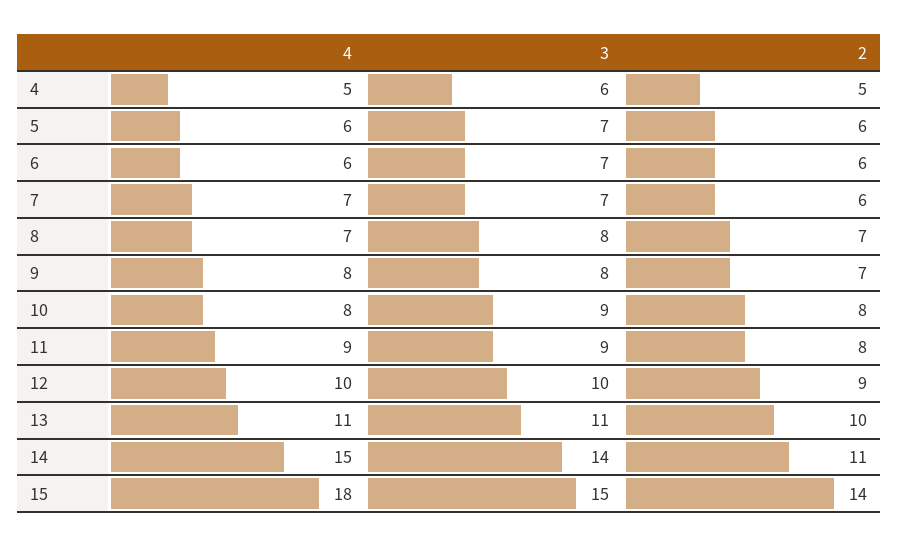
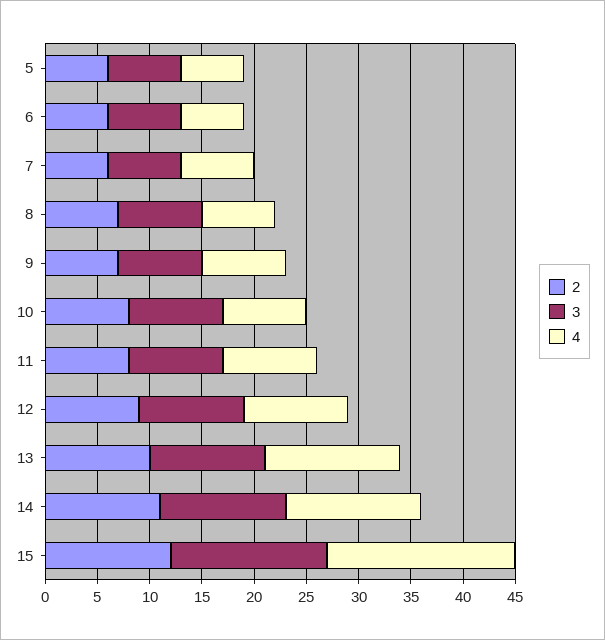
4, 4: 5 -> none
3, 4: 6 -> none
2, 4: 5 -> none
4, 13: 11 -> 13
4, 14: 15 -> 13
3, 14: 14 -> 12
2, 15: 14 -> 12

